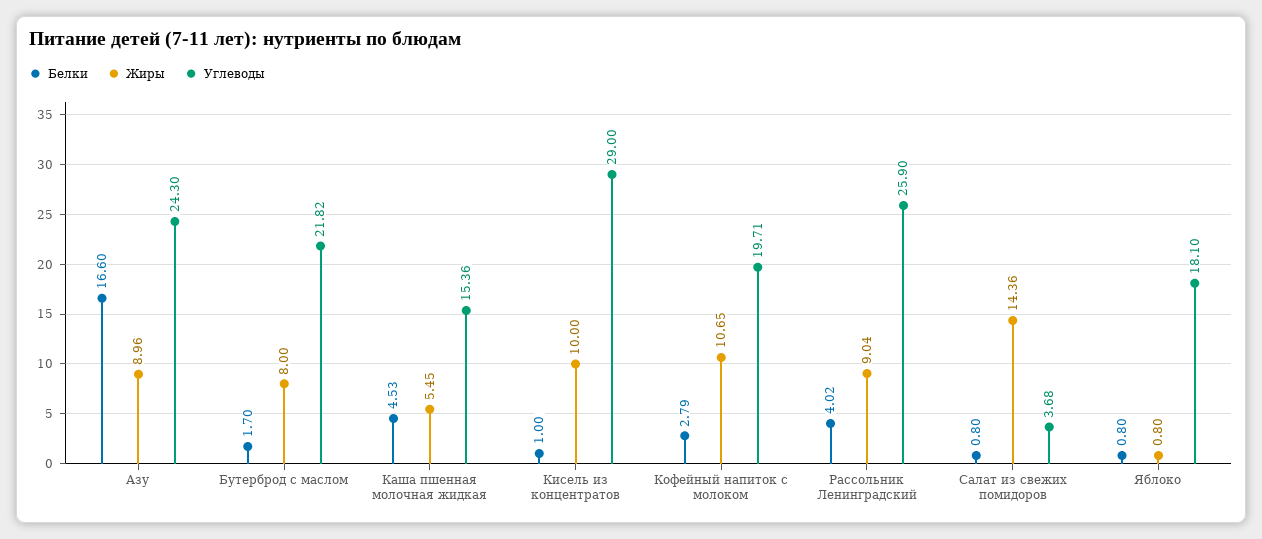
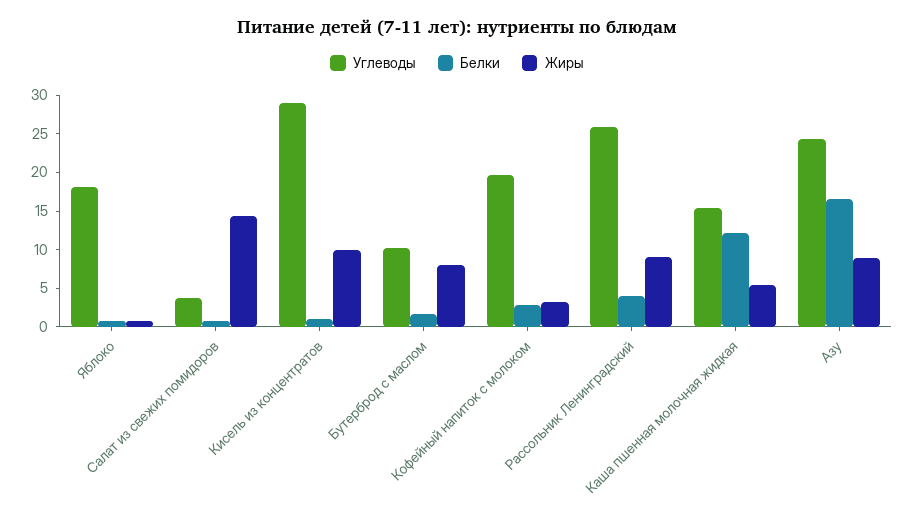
Углеводы, Бутерброд с маслом: 21.82 -> 10
Белки, Каша пшенная молочная жидкая: 4.53 -> 12.5
Жиры, Кофейный напиток с молоком: 10.65 -> 2.5

